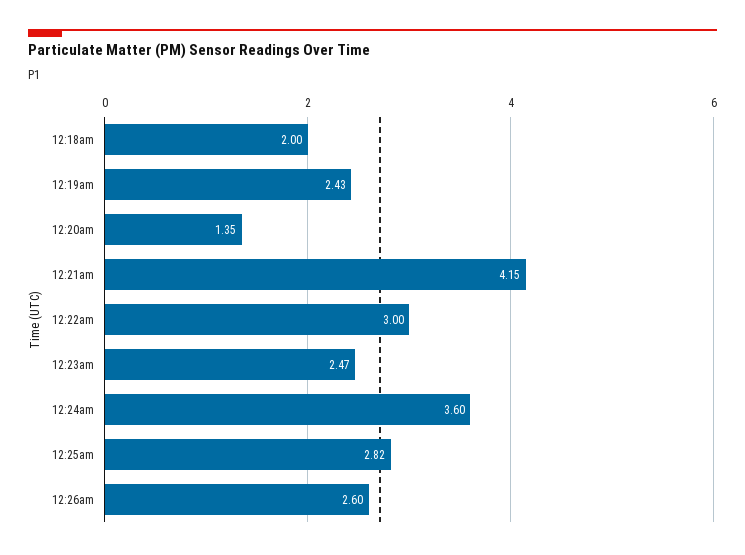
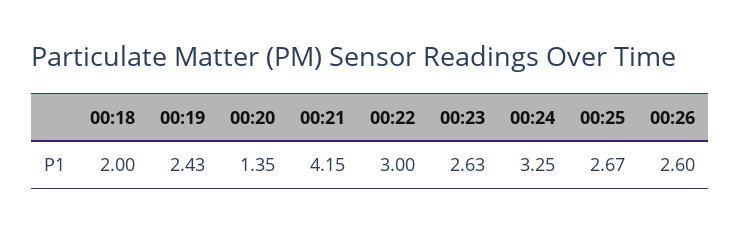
12:23am: 2.47 -> 2.63
12:24am: 3.6 -> 3.25
12:25am: 2.82 -> 2.67

